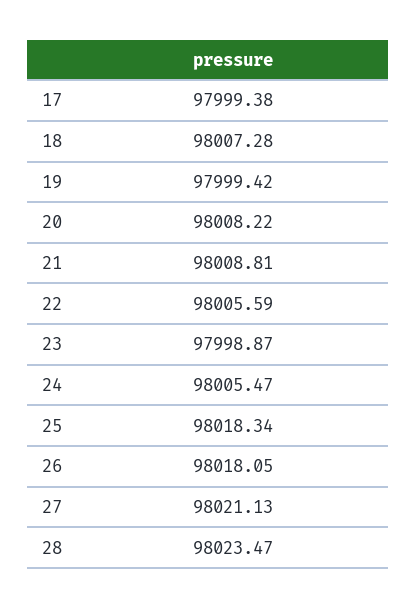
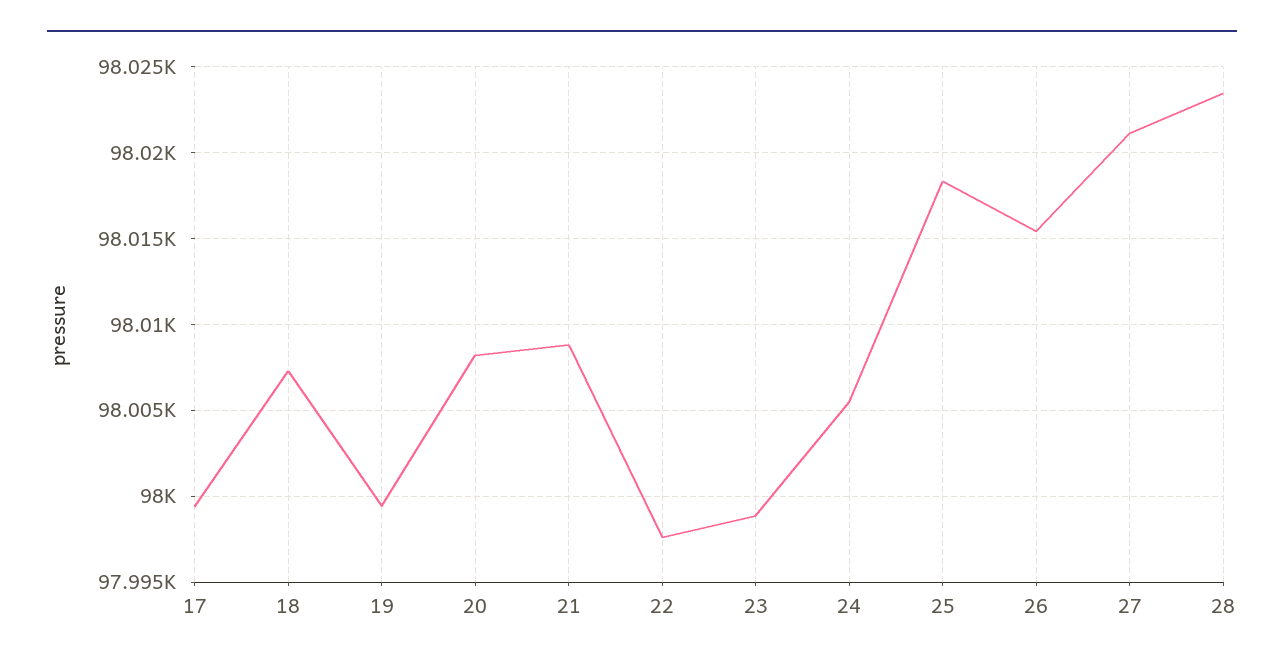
22: 98005.59 -> 97997.5
26: 98018.05 -> 98015.5

